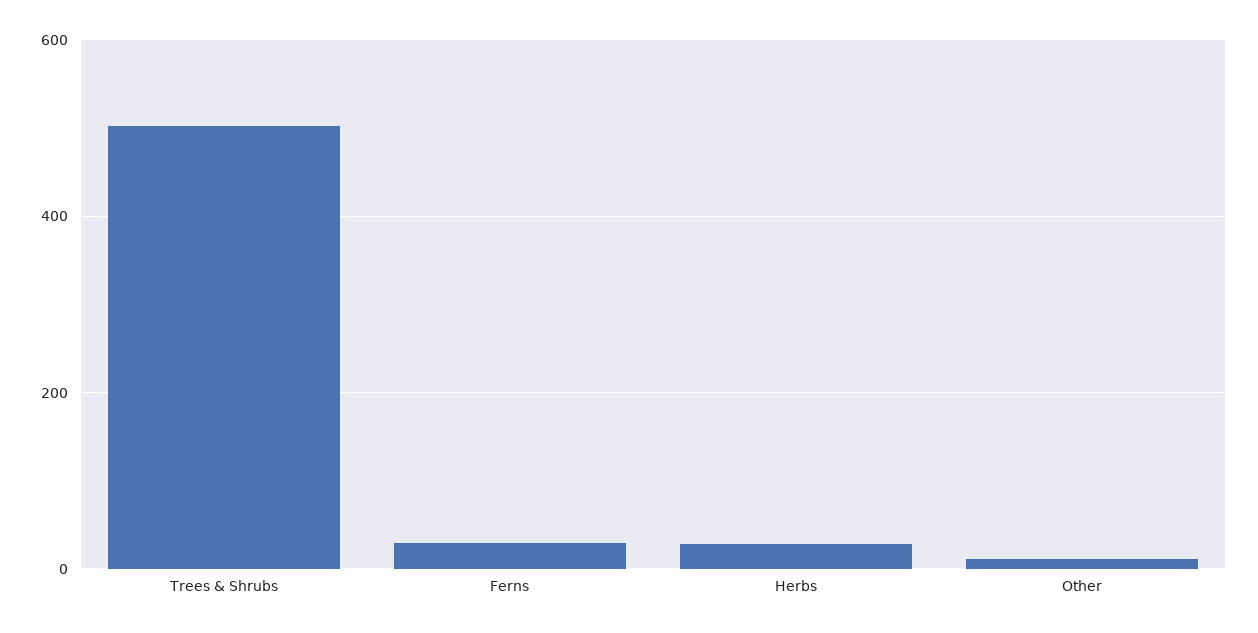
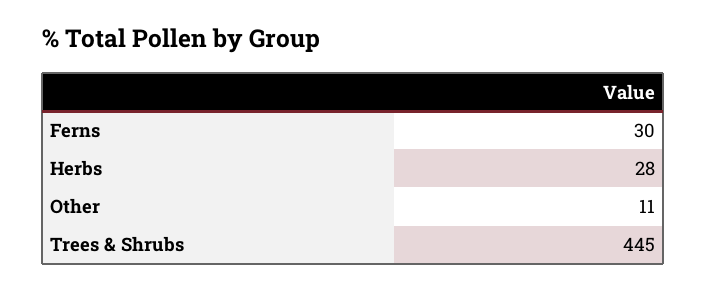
Trees & Shrubs: 500 -> 445

